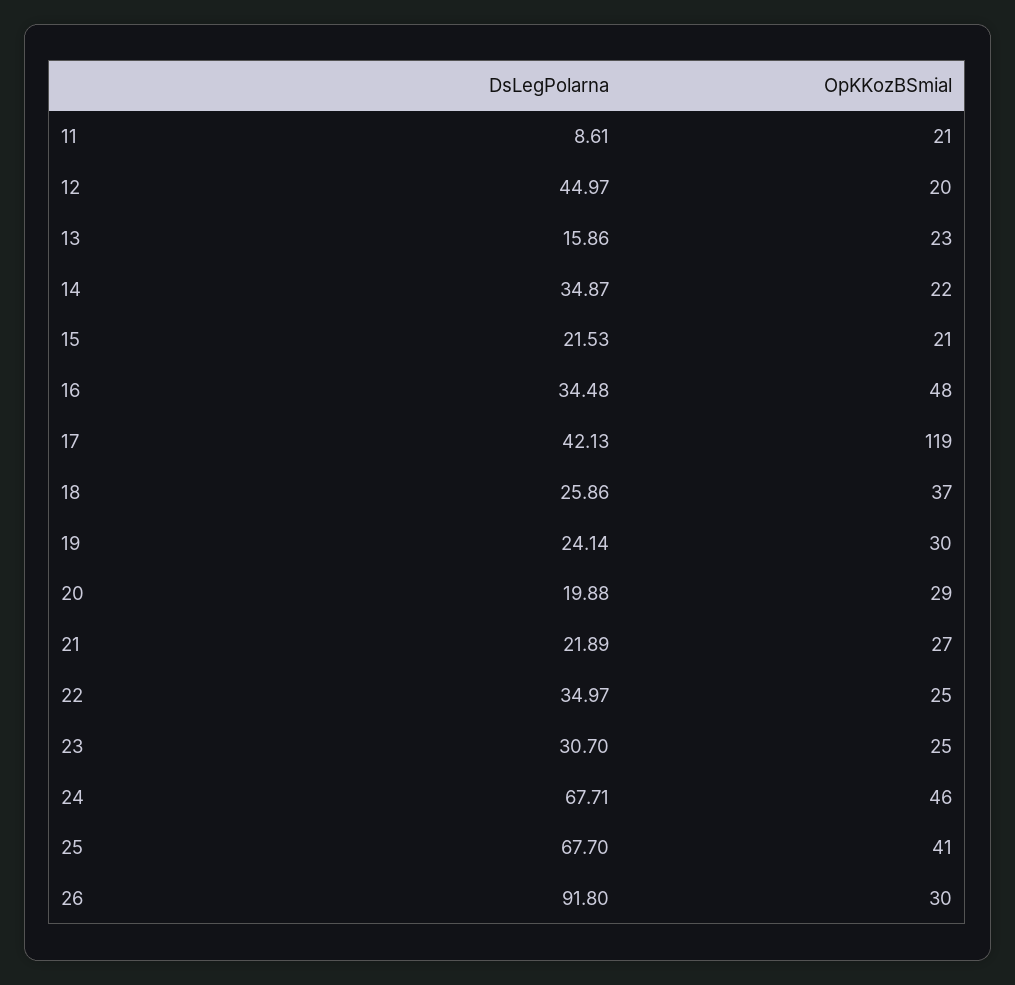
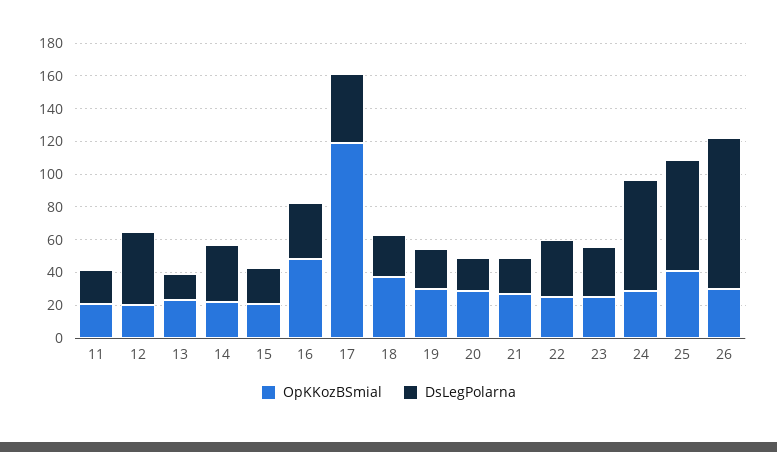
DsLegPolarna, 11: 8.61 -> 20
OpKKozBSmial, 24: 46 -> 30

